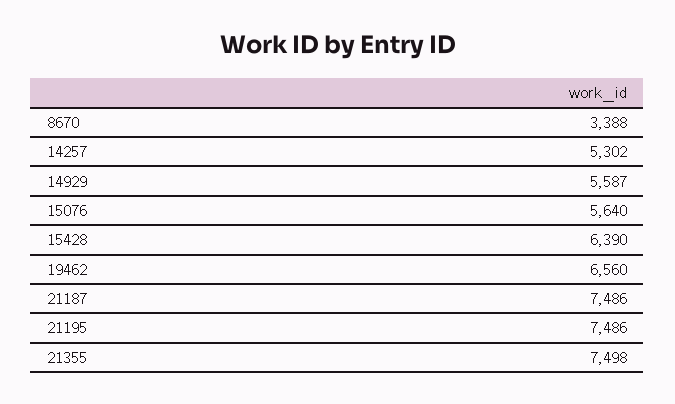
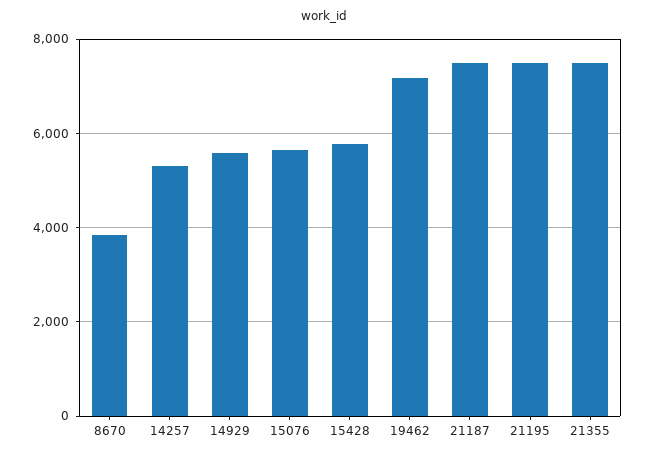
8670: 3388 -> 3800
15428: 6390 -> 5800
19462: 6560 -> 7200

